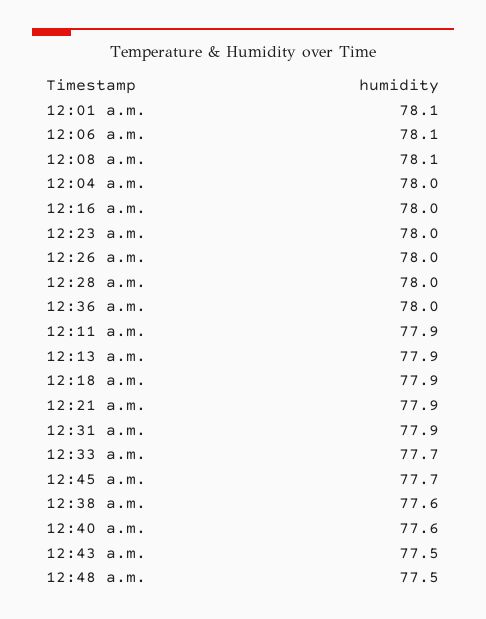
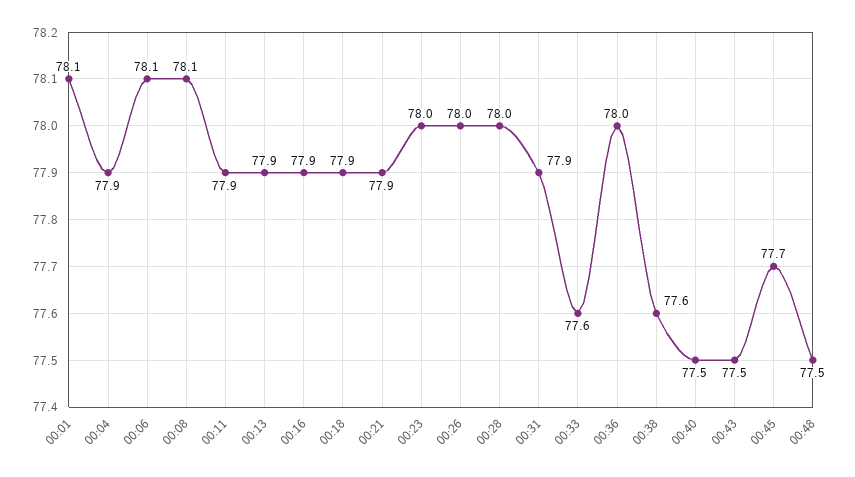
12:04 a.m.: 78 -> 77.9
12:16 a.m.: 78 -> 77.9
12:33 a.m.: 77.7 -> 77.6
12:40 a.m.: 77.6 -> 77.5

